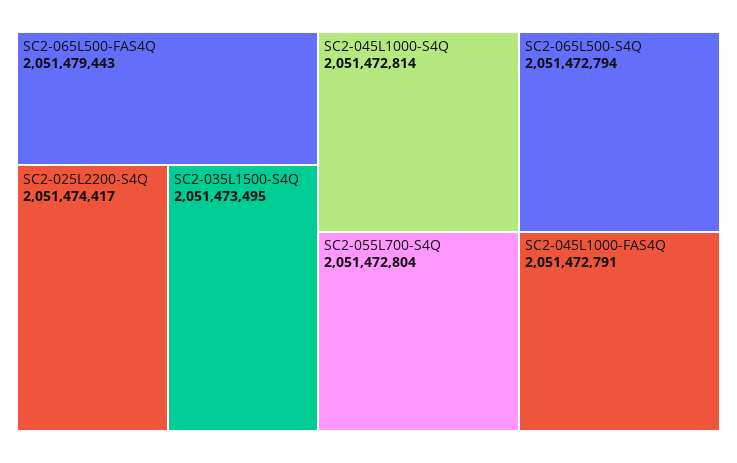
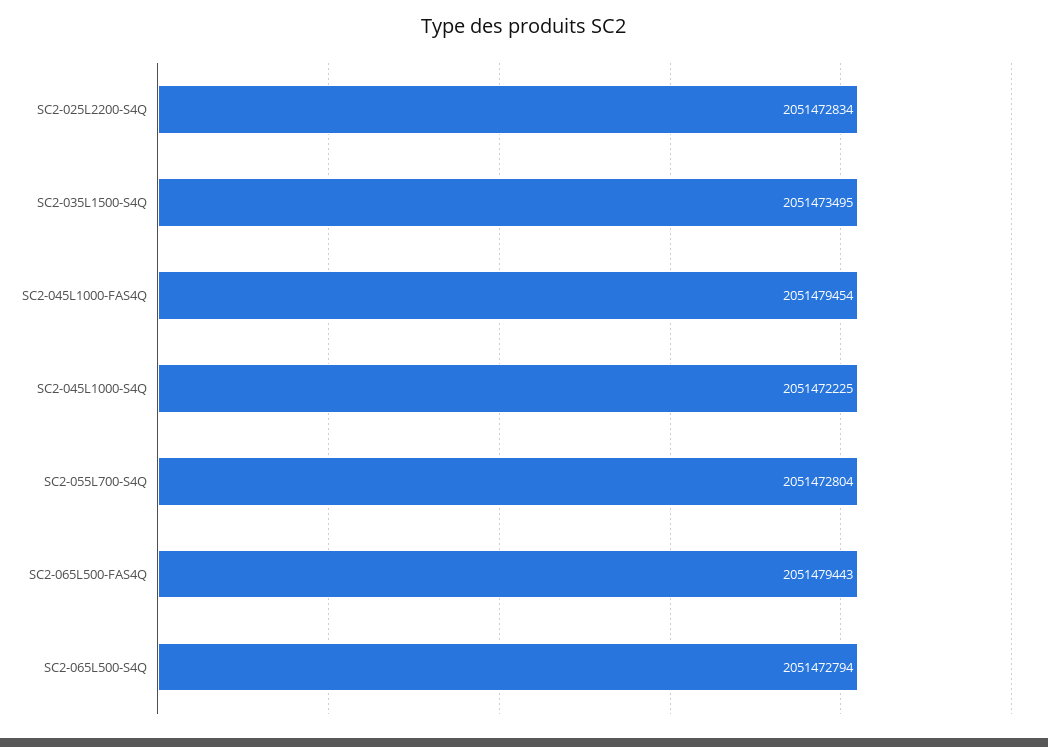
SC2-025L2200-S4Q: 2051474417 -> 2051472834
SC2-045L1000-S4Q: 2051472814 -> 2051472225
SC2-045L1000-FAS4Q: 2051472791 -> 2051479454

